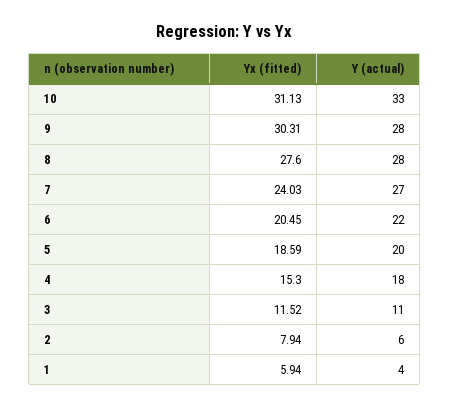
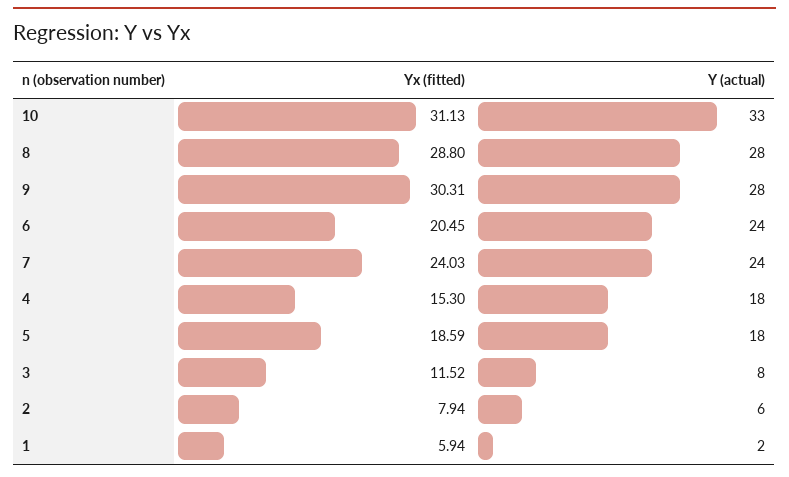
Yx (fitted), 8: 27.6 -> 28.8
Y (actual), 7: 27 -> 24
Y (actual), 6: 22 -> 24
Y (actual), 5: 20 -> 18
Y (actual), 3: 11 -> 8
Y (actual), 1: 4 -> 2

